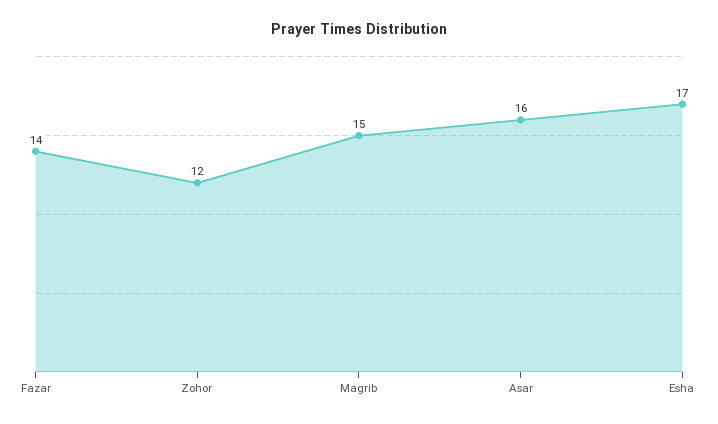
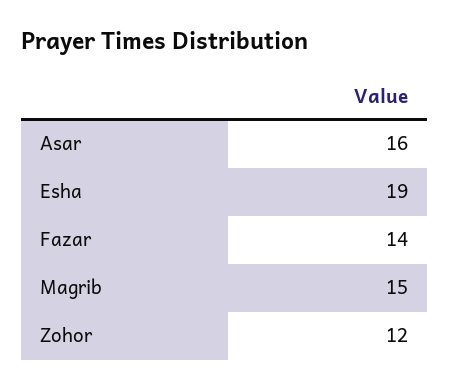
Esha: 17 -> 19

